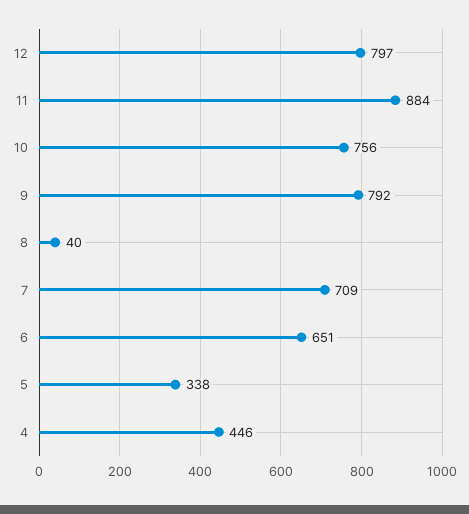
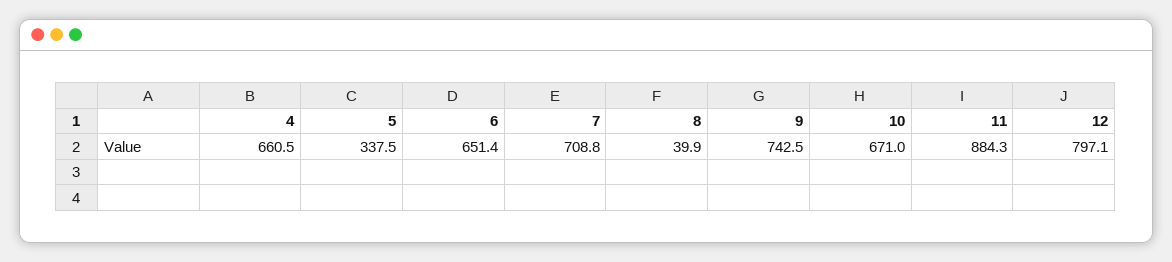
10: 756 -> 671
9: 792 -> 742.5
4: 446 -> 660.5

